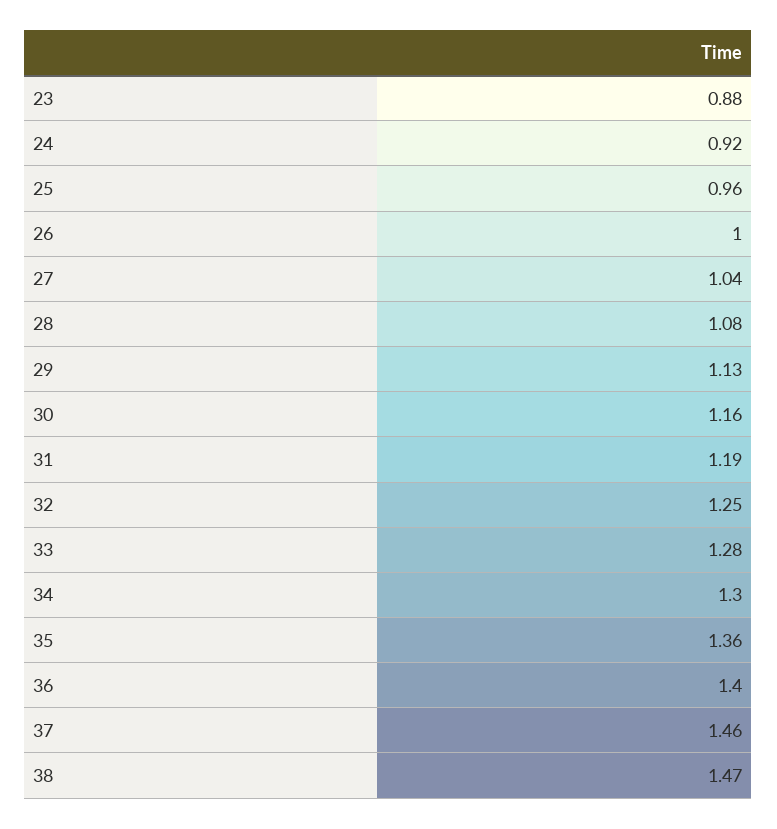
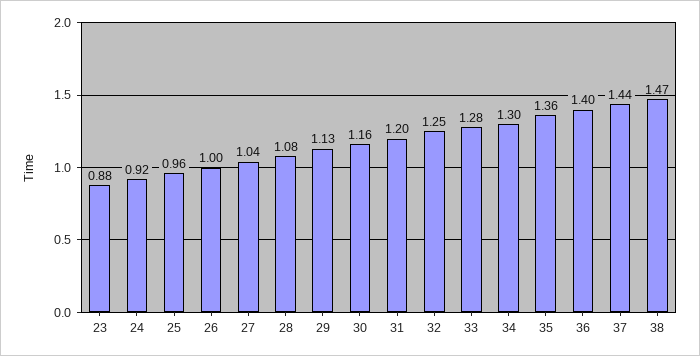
31: 1.19 -> 1.2
37: 1.46 -> 1.44

